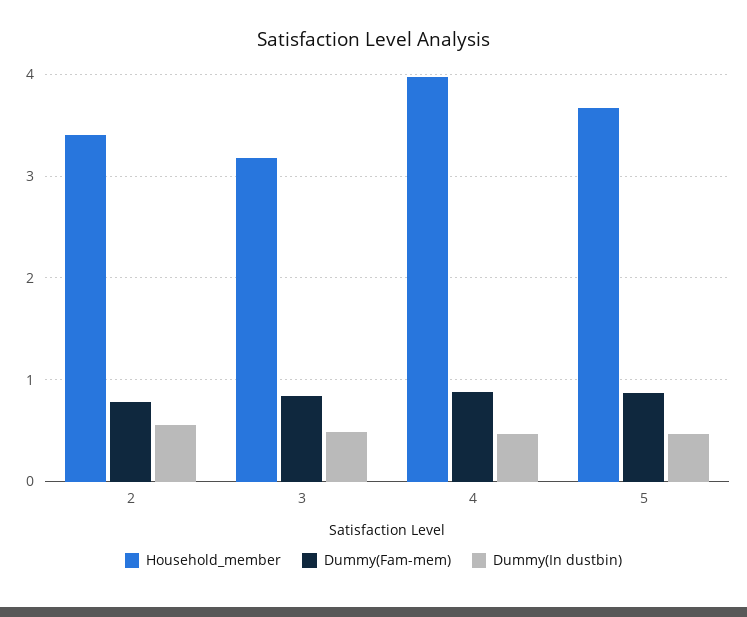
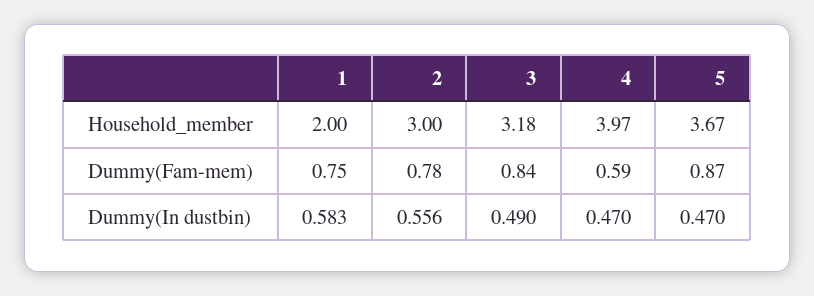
Household_member, 2: 3.4 -> 3
Dummy(Fam-mem), 4: 0.9 -> 0.59
Household_member, 1: none -> 2
Dummy(Fam-mem), 1: none -> 0.75
Dummy(In dustbin), 1: none -> 0.583

